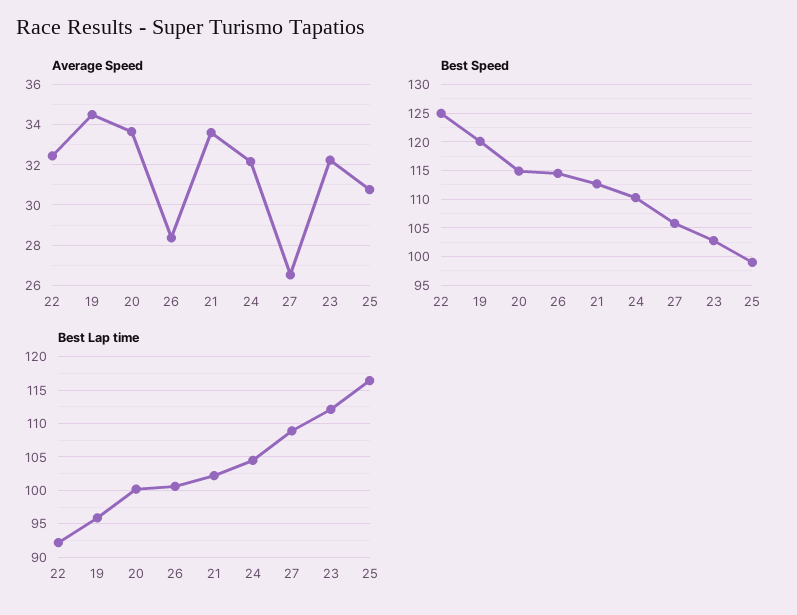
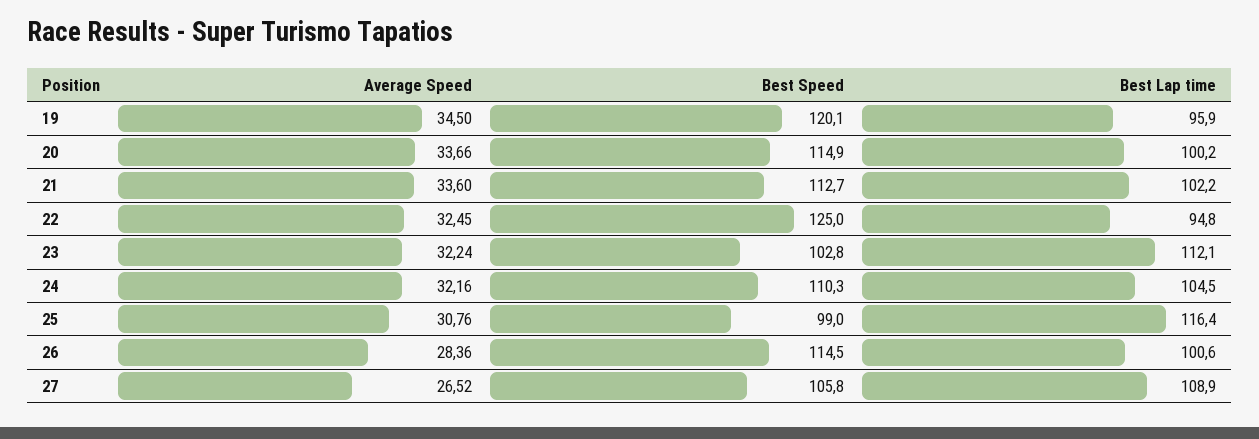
Best Lap time, 22: 92 -> 94.8

